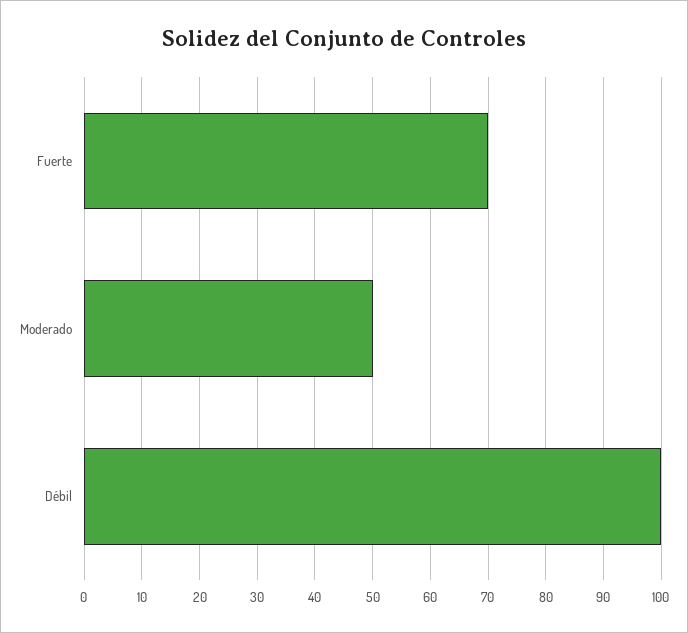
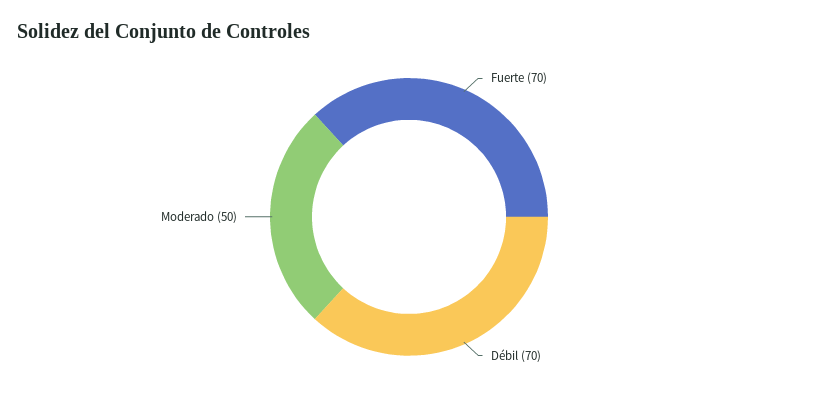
Débil: 100 -> 70

